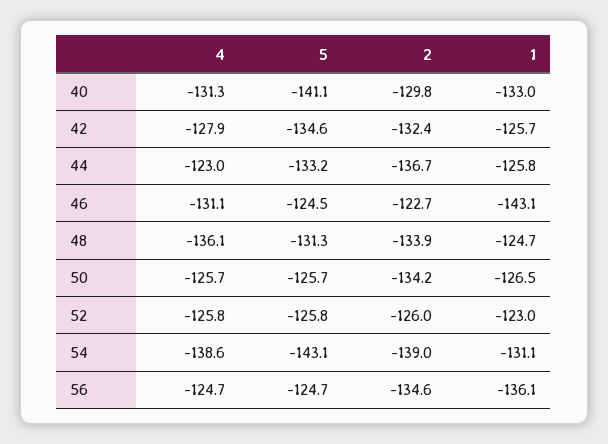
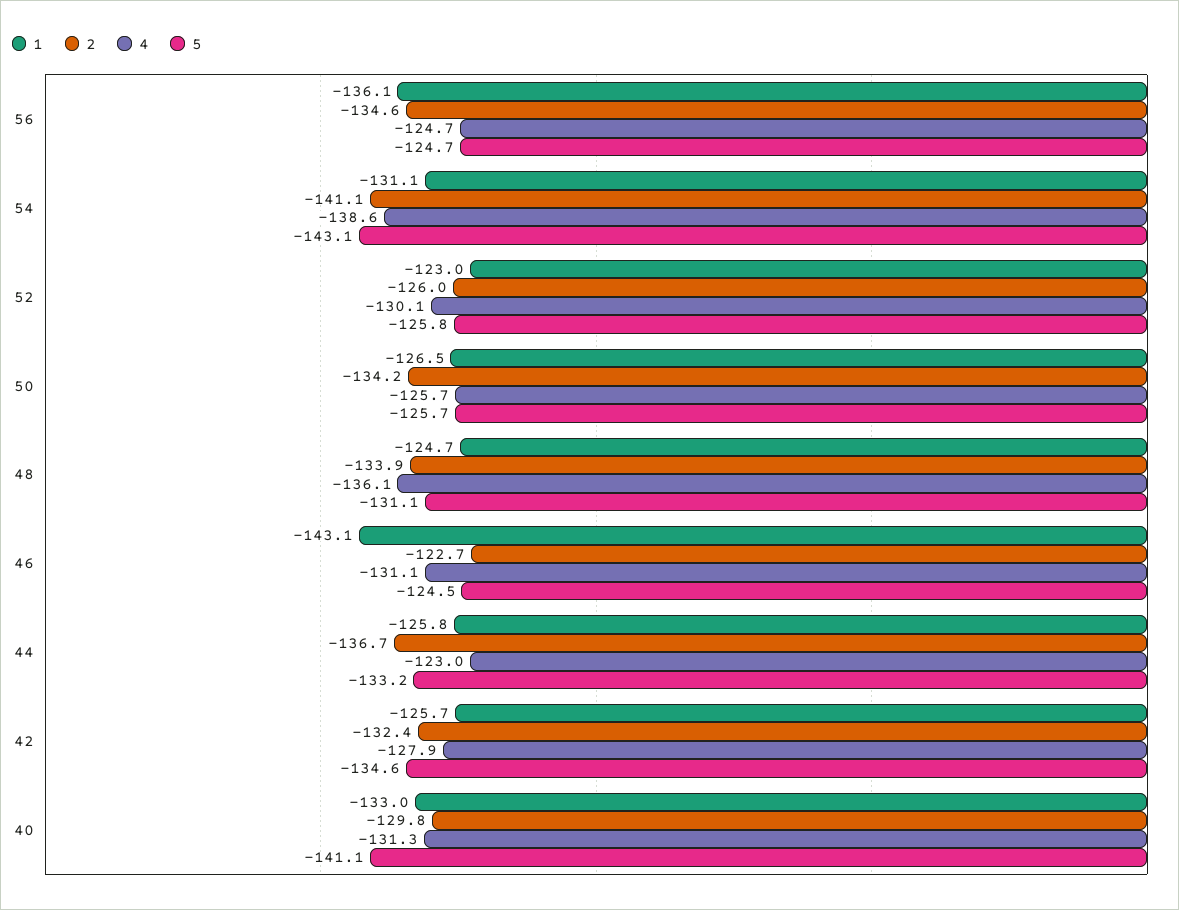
5, 48: -131.3 -> -131.1
4, 52: -125.8 -> -130.1
2, 54: -139 -> -141.1

